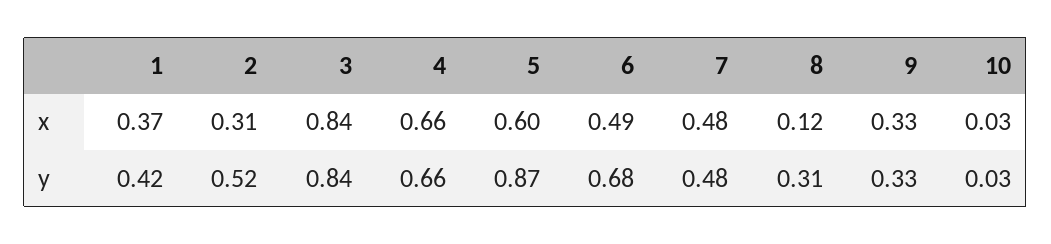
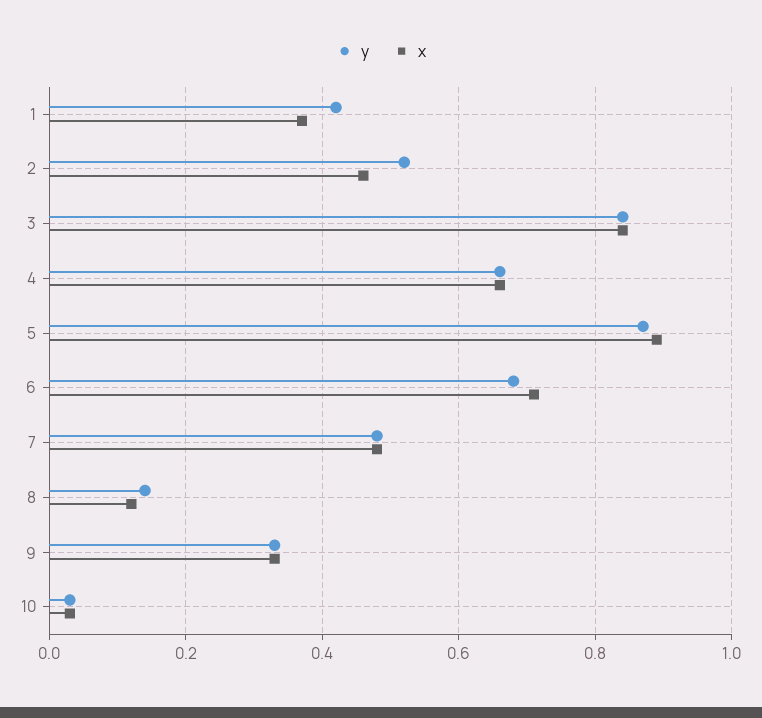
x, 2: 0.31 -> 0.45
x, 5: 0.6 -> 0.9
x, 6: 0.49 -> 0.7
y, 8: 0.31 -> 0.15

